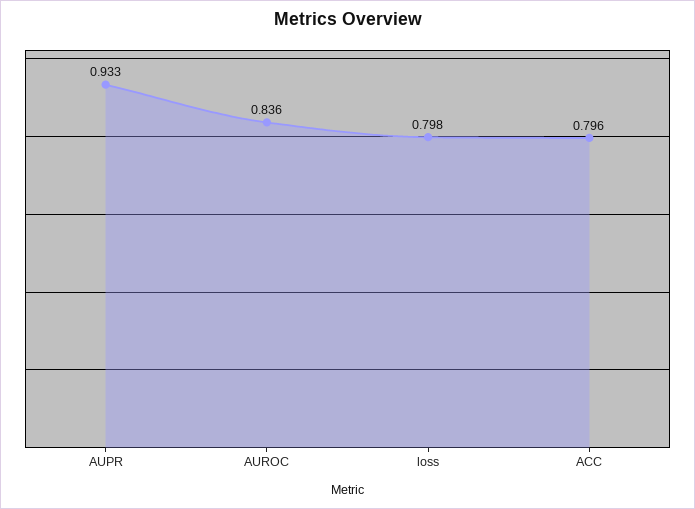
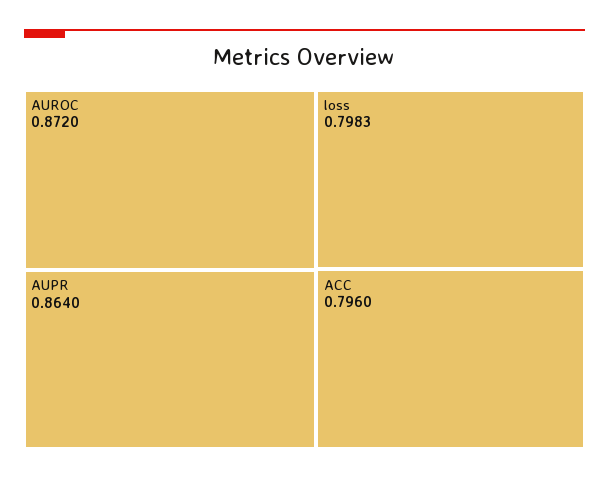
AUPR: 0.933 -> 0.864
AUROC: 0.836 -> 0.872

